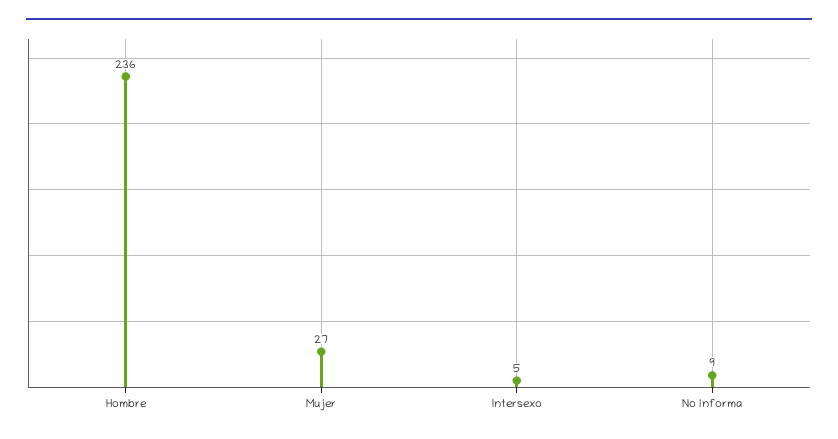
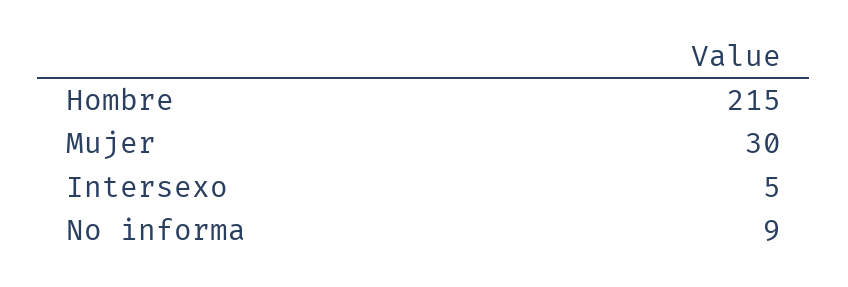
Hombre: 236 -> 215
Mujer: 27 -> 30

